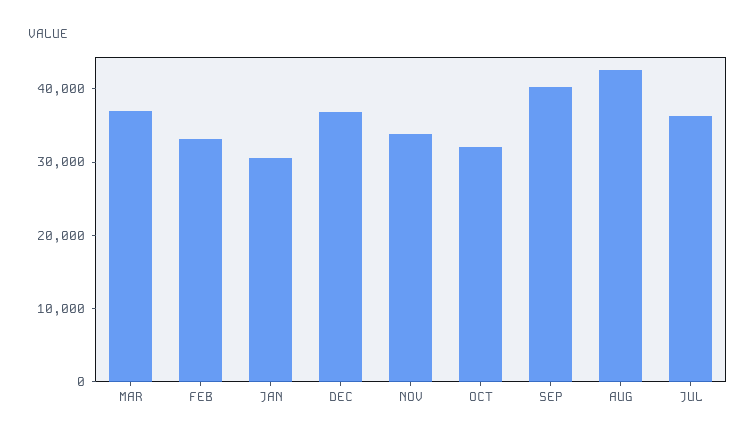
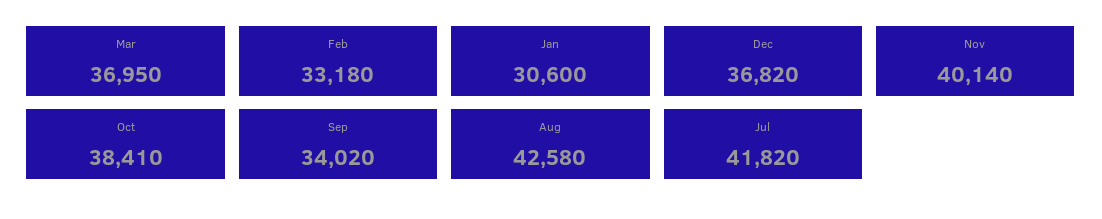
NOV: 34000 -> 40140
OCT: 32000 -> 38410
SEP: 40000 -> 34020
JUL: 36000 -> 41820

